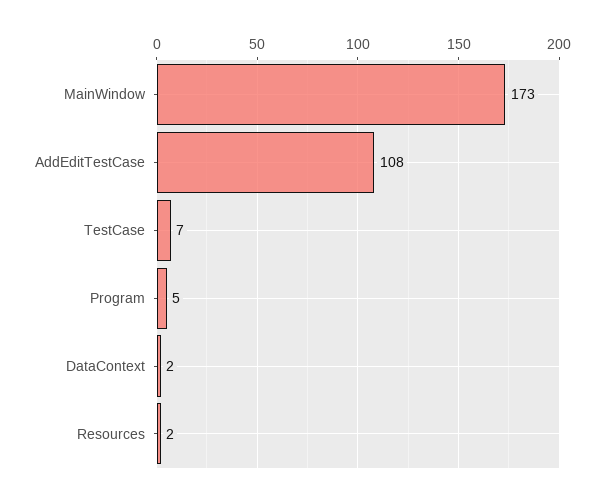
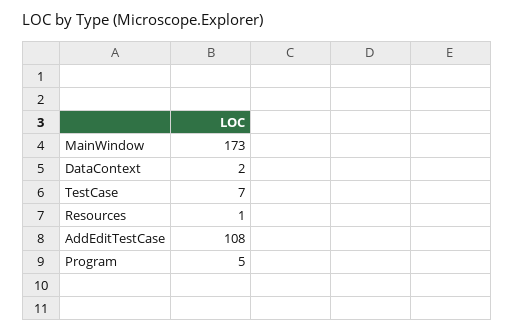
Resources: 2 -> 1

